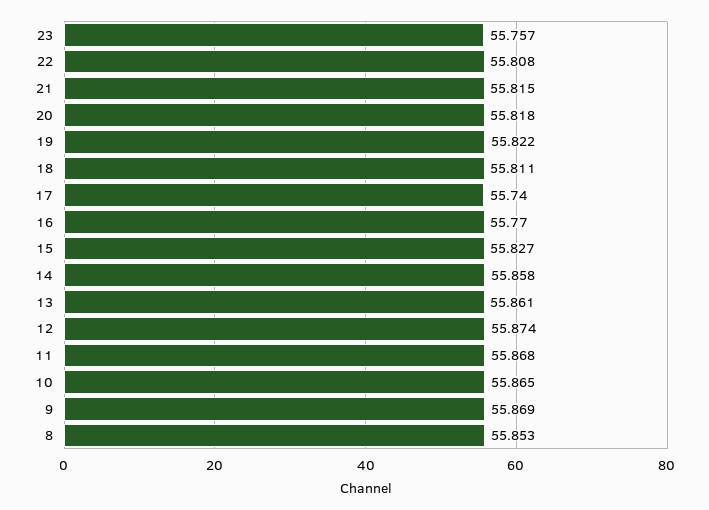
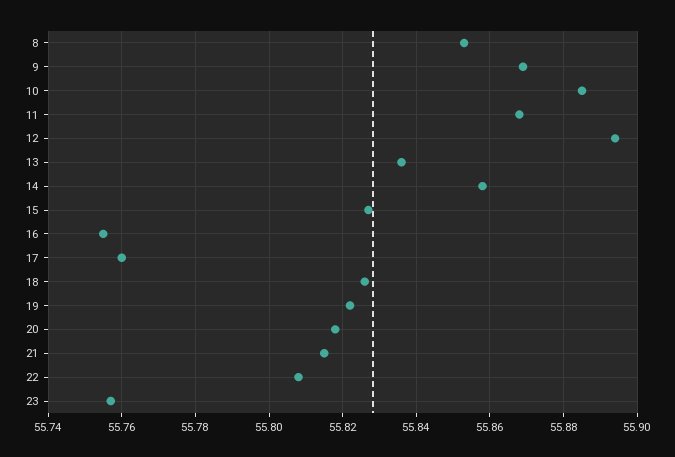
18: 55.811 -> 55.825
17: 55.74 -> 55.76
16: 55.77 -> 55.755
13: 55.861 -> 55.835
12: 55.874 -> 55.895
10: 55.865 -> 55.885

